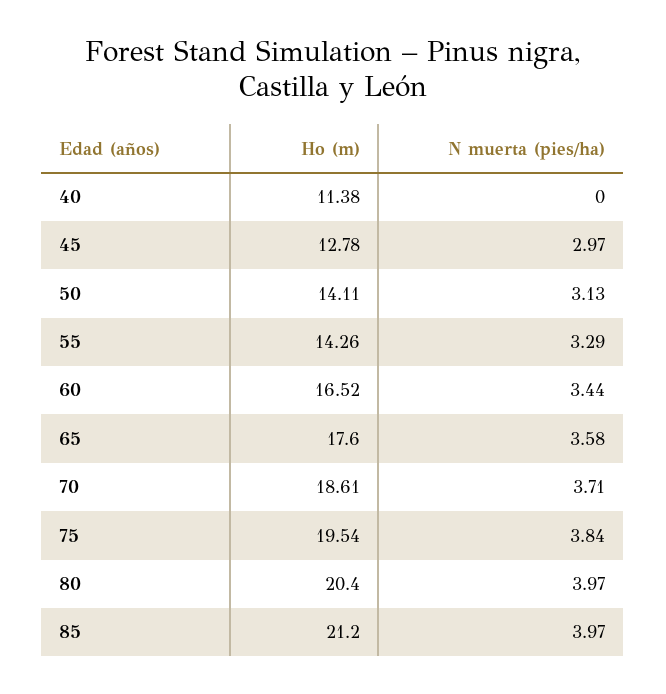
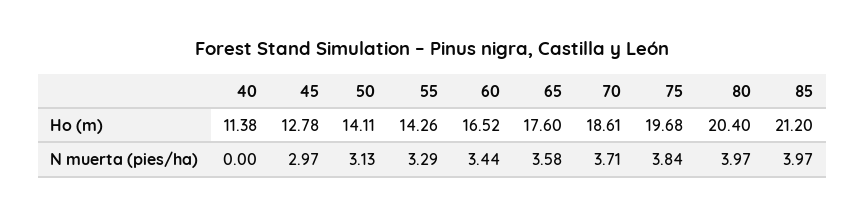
Ho (m), 75: 19.54 -> 19.68

